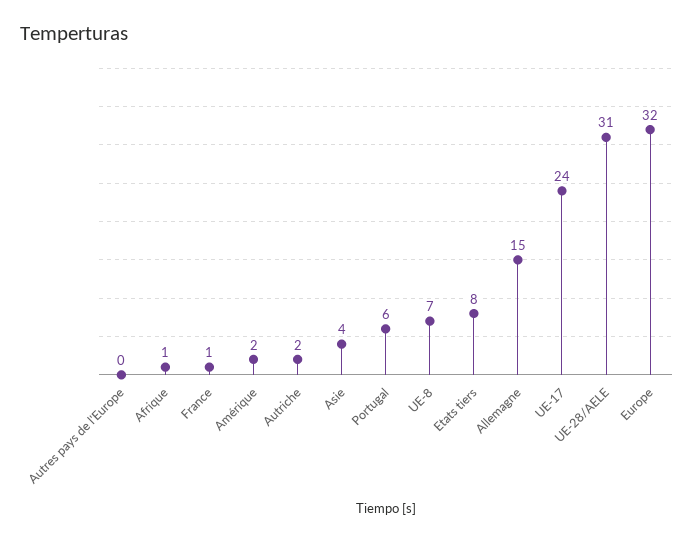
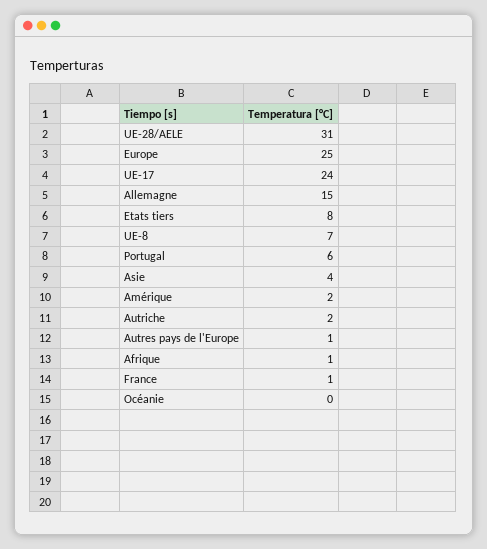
Autres pays de l'Europe: 0 -> 1
Europe: 32 -> 25
Océanie: none -> 0

